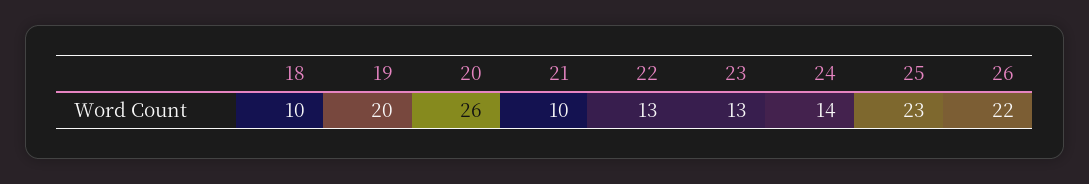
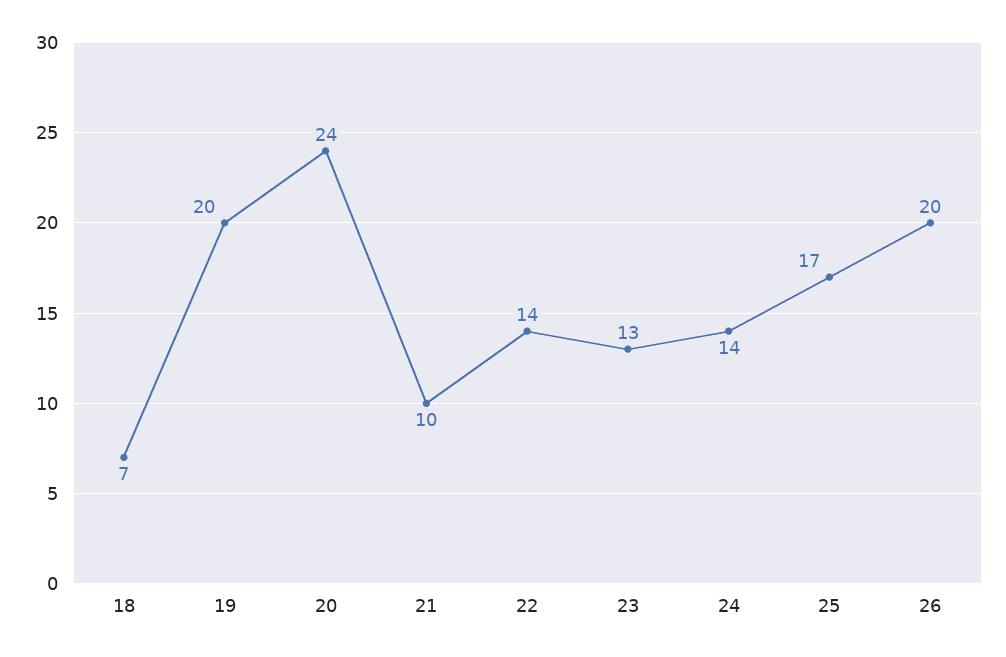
18: 10 -> 7
20: 26 -> 24
22: 13 -> 14
25: 23 -> 17
26: 22 -> 20

